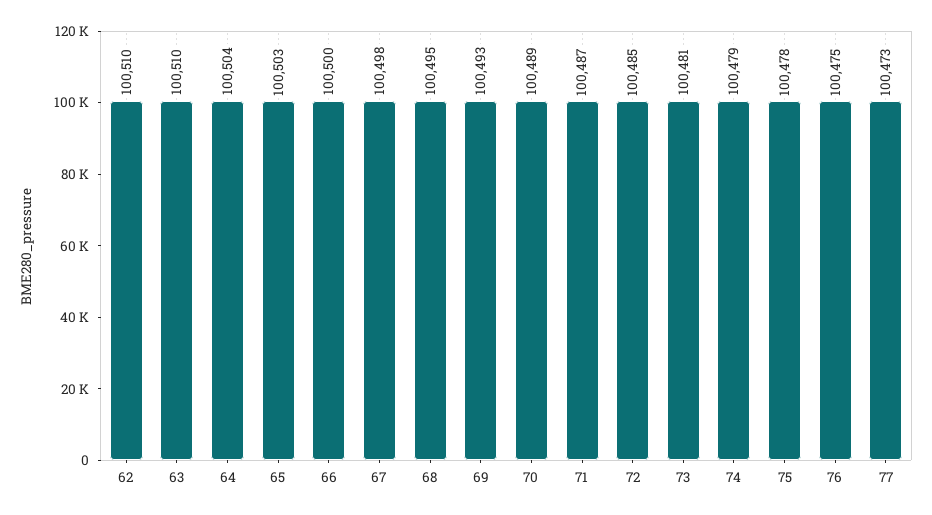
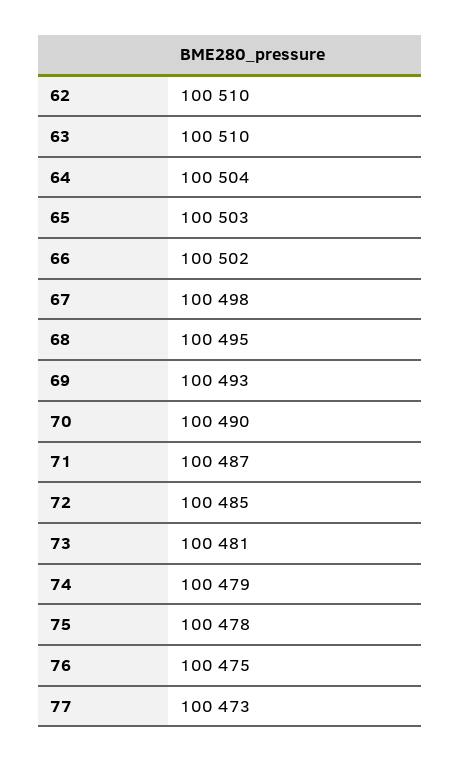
66: 100500 -> 100502
70: 100489 -> 100490

